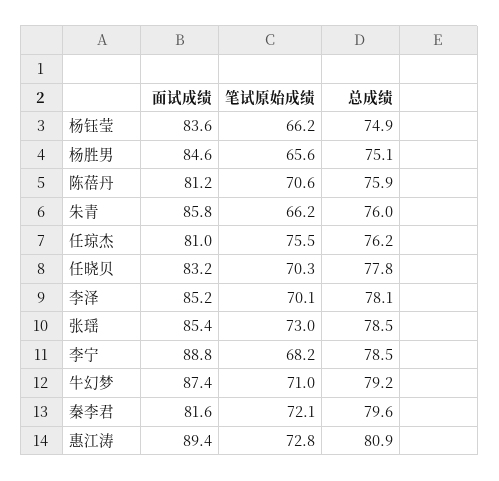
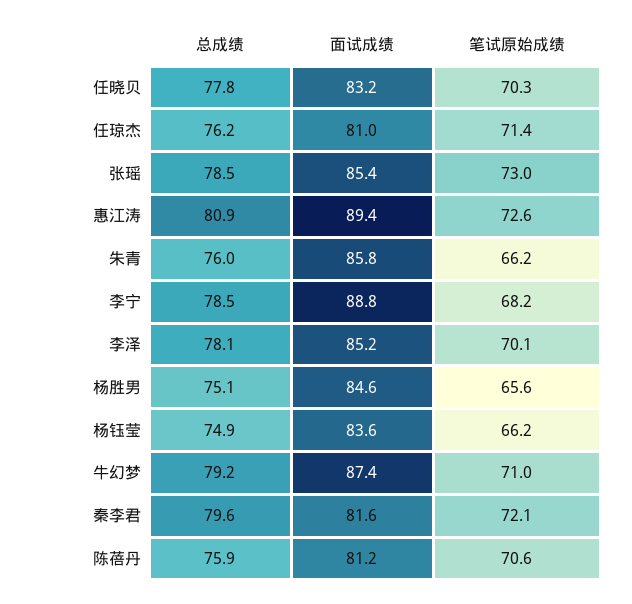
笔试原始成绩, 任琼杰: 75.5 -> 71.4
笔试原始成绩, 惠江涛: 72.8 -> 72.6

